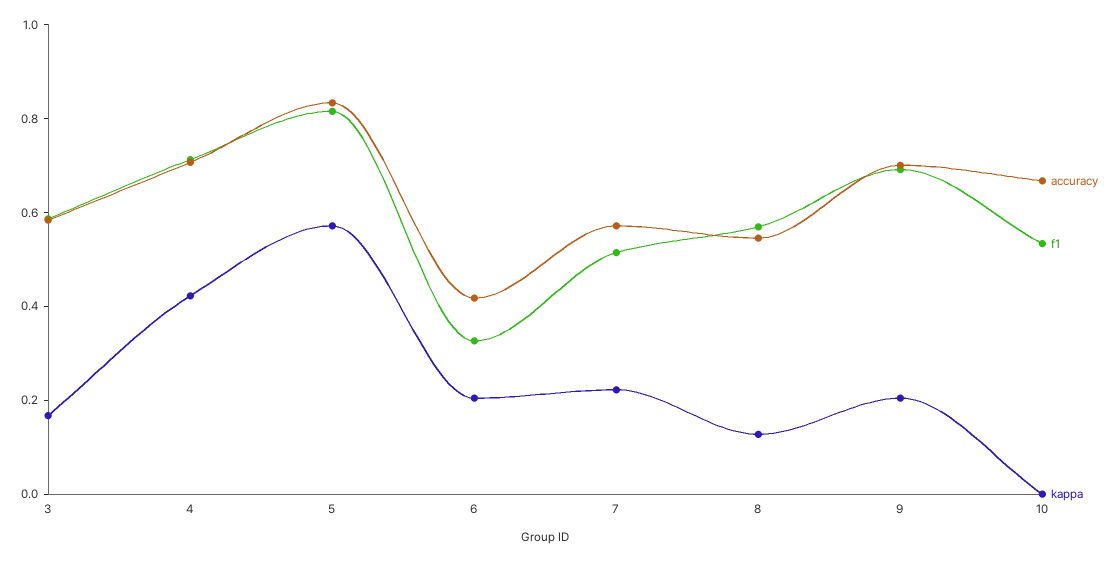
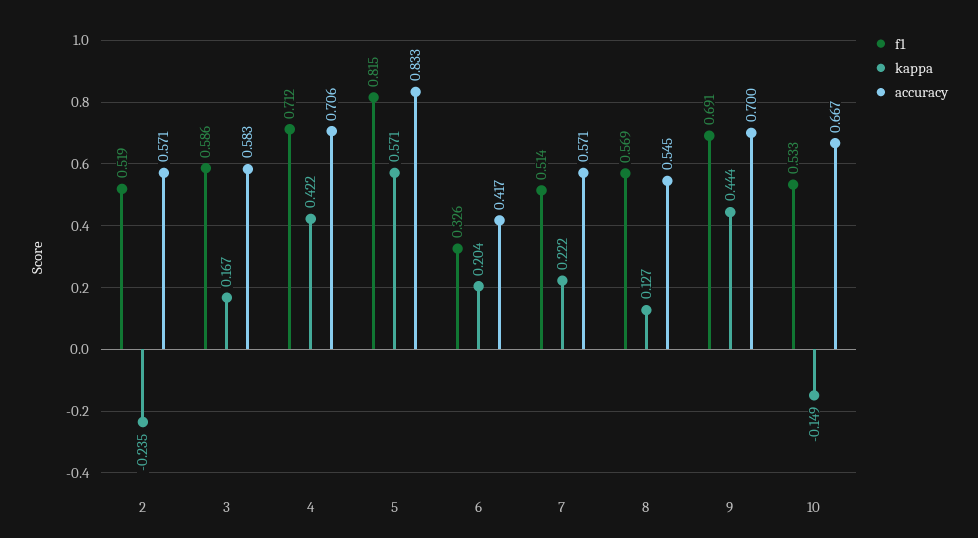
kappa, 9: 0.2 -> 0.444
kappa, 10: 0 -> -0.149
f1, 2: none -> 0.519
kappa, 2: none -> -0.235
accuracy, 2: none -> 0.571

